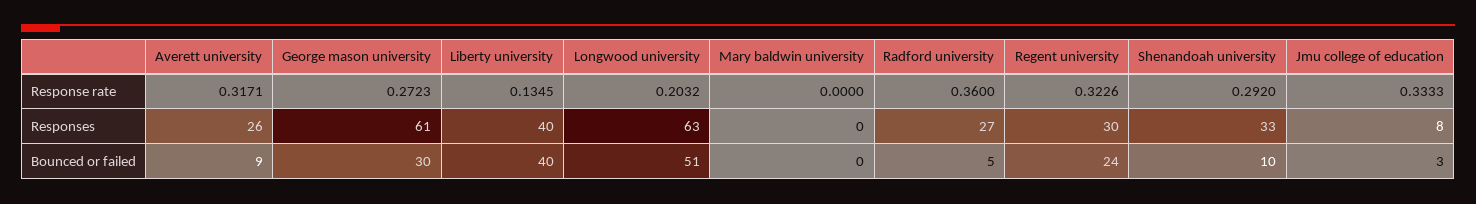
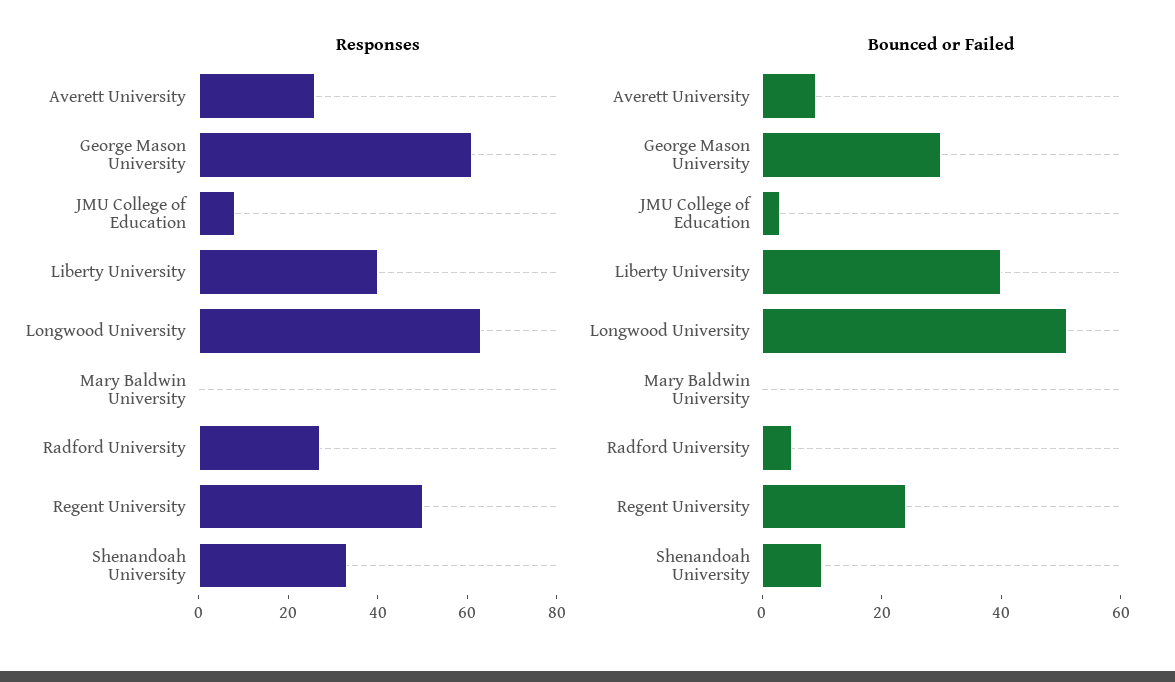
Response rate, Averett university: 0.3171 -> none
Response rate, George mason university: 0.2723 -> none
Response rate, Liberty university: 0.1345 -> none
Response rate, Longwood university: 0.2032 -> none
Response rate, Mary baldwin university: 0 -> none
Response rate, Radford university: 0.36 -> none
Response rate, Regent university: 0.3226 -> none
Response rate, Shenandoah university: 0.292 -> none
Response rate, Jmu college of education: 0.3333 -> none
Responses, Regent university: 30 -> 50

